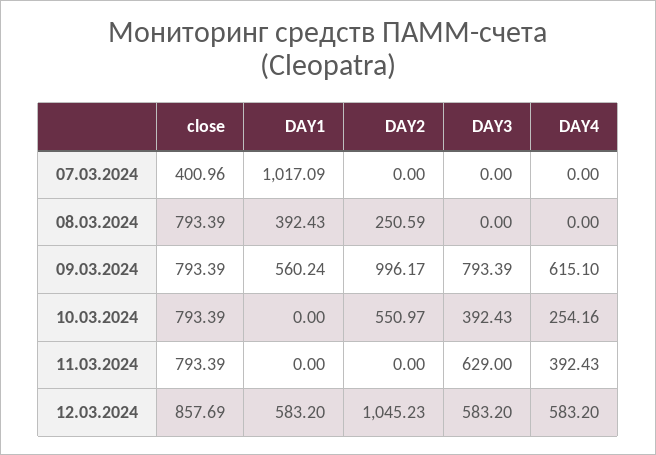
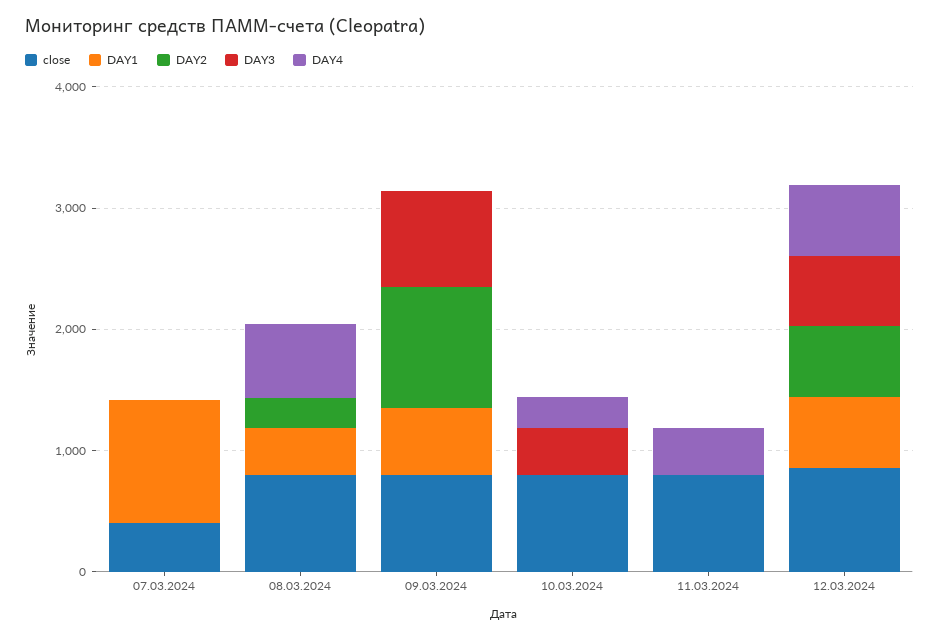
DAY4, 08.03.2024: 0 -> 600
DAY4, 09.03.2024: 615.1 -> 0
DAY2, 10.03.2024: 550.97 -> 0
DAY3, 11.03.2024: 629 -> 0
DAY2, 12.03.2024: 1045.23 -> 600

